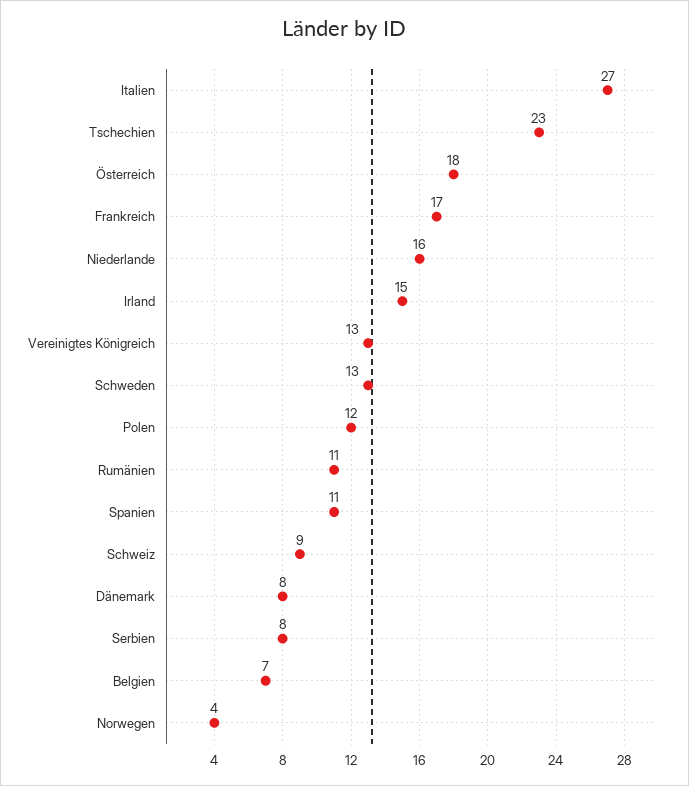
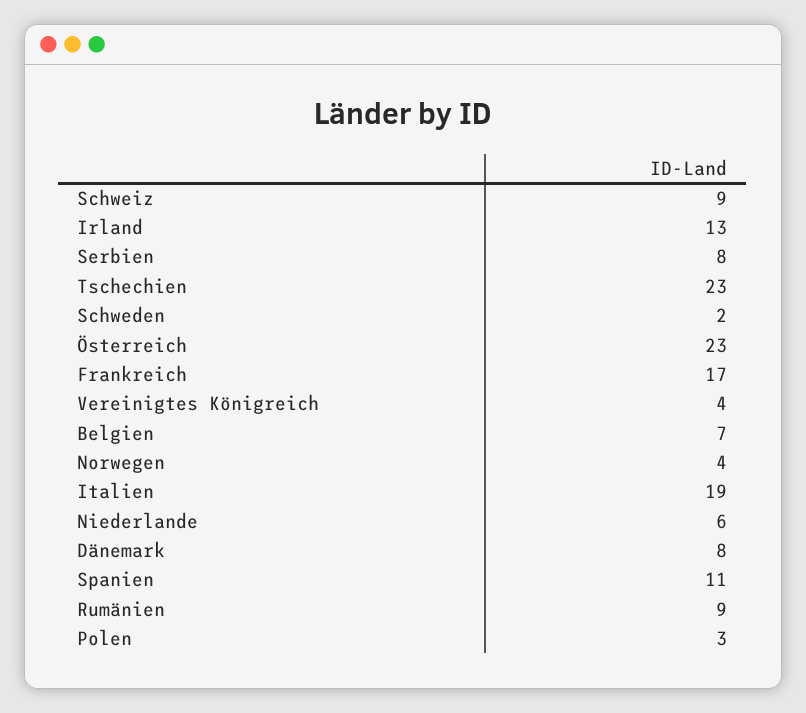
Italien: 27 -> 19
Österreich: 18 -> 23
Niederlande: 16 -> 6
Irland: 15 -> 13
Vereinigtes Königreich: 13 -> 4
Schweden: 13 -> 2
Polen: 12 -> 3
Rumänien: 11 -> 9

